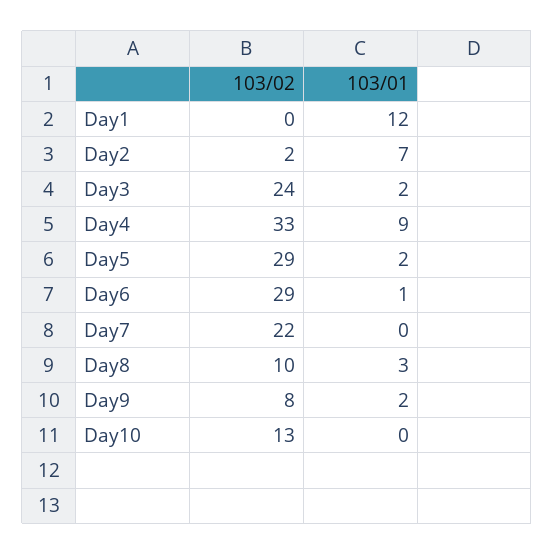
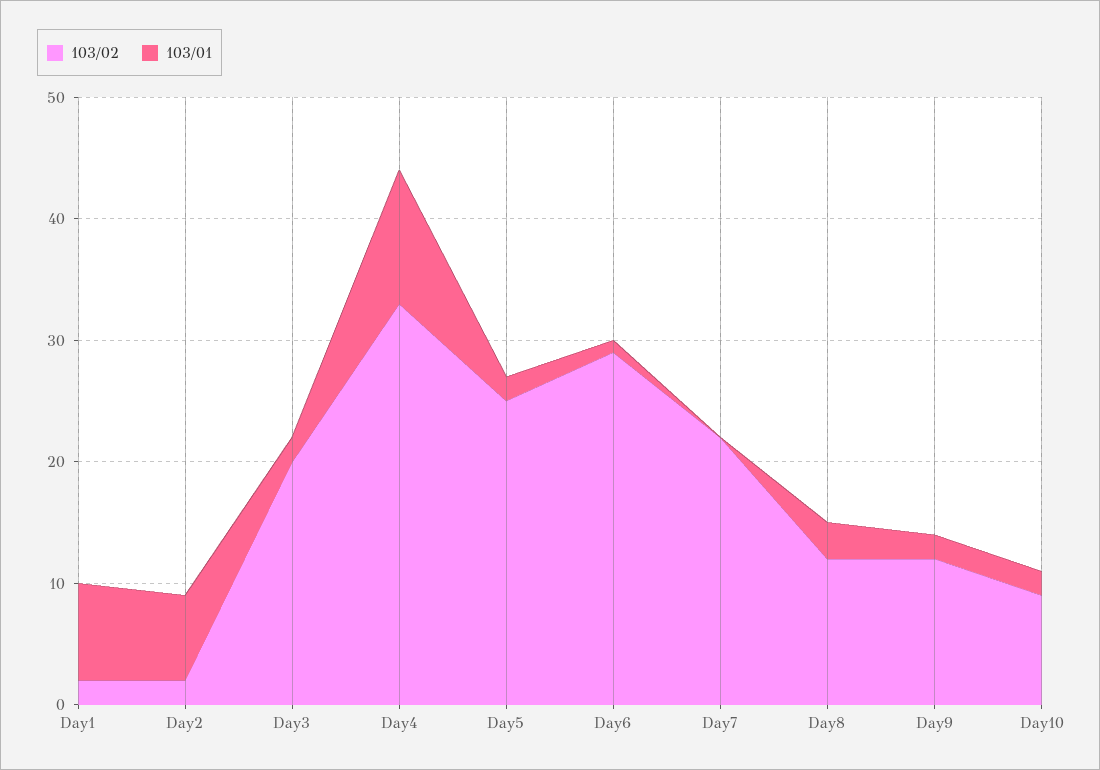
103/02, Day1: 0 -> 2
103/01, Day1: 12 -> 8
103/02, Day3: 24 -> 20
103/01, Day4: 9 -> 11
103/02, Day5: 29 -> 25
103/02, Day8: 10 -> 12
103/02, Day9: 8 -> 12
103/02, Day10: 13 -> 9
103/01, Day10: 0 -> 2

